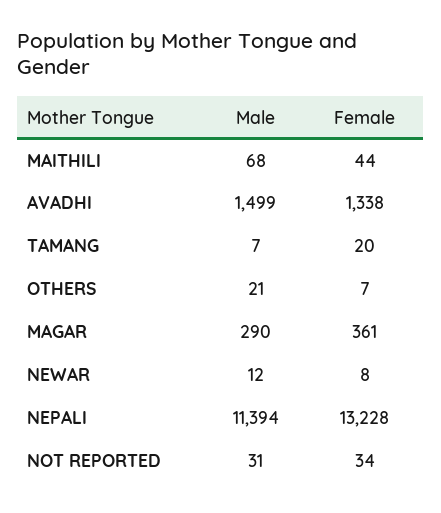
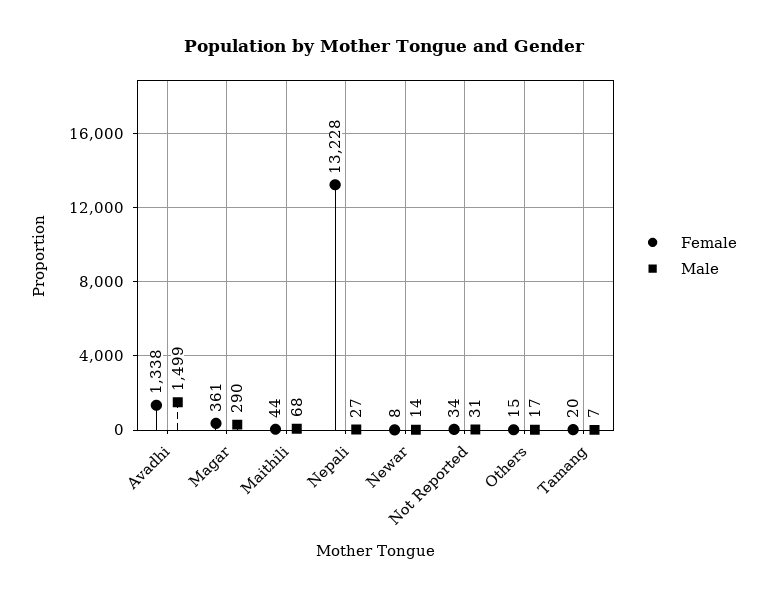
Male, OTHERS: 21 -> 17
Female, OTHERS: 7 -> 15
Male, NEWAR: 12 -> 14
Male, NEPALI: 11394 -> 27

